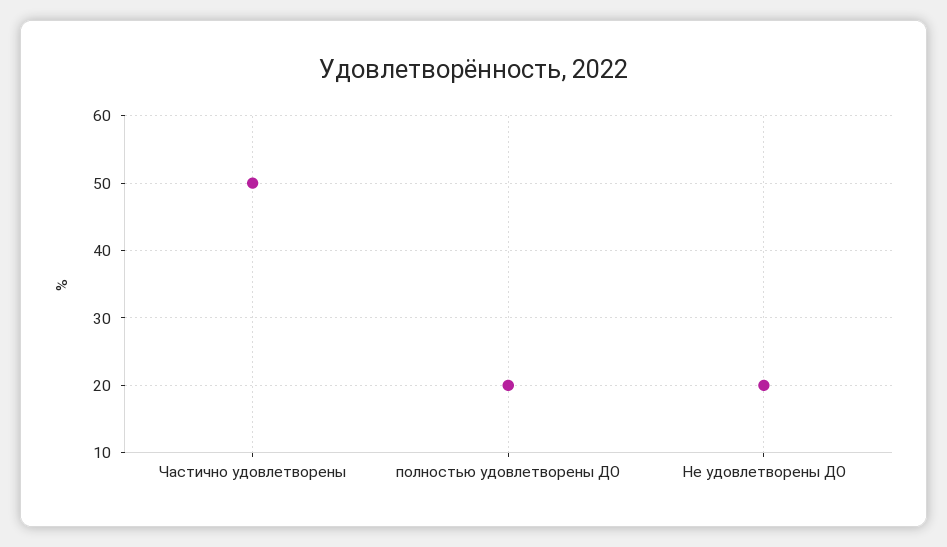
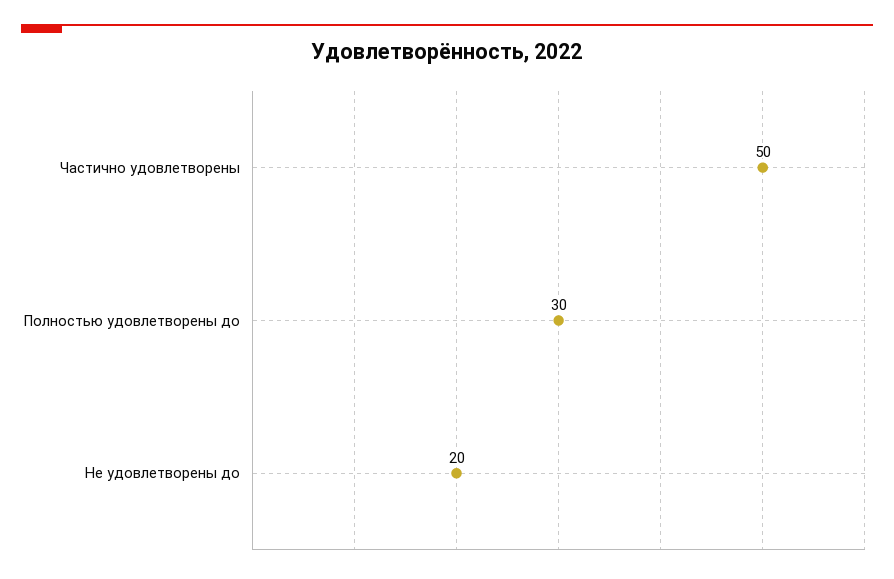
полностью удовлетворены ДО: 20 -> 30

